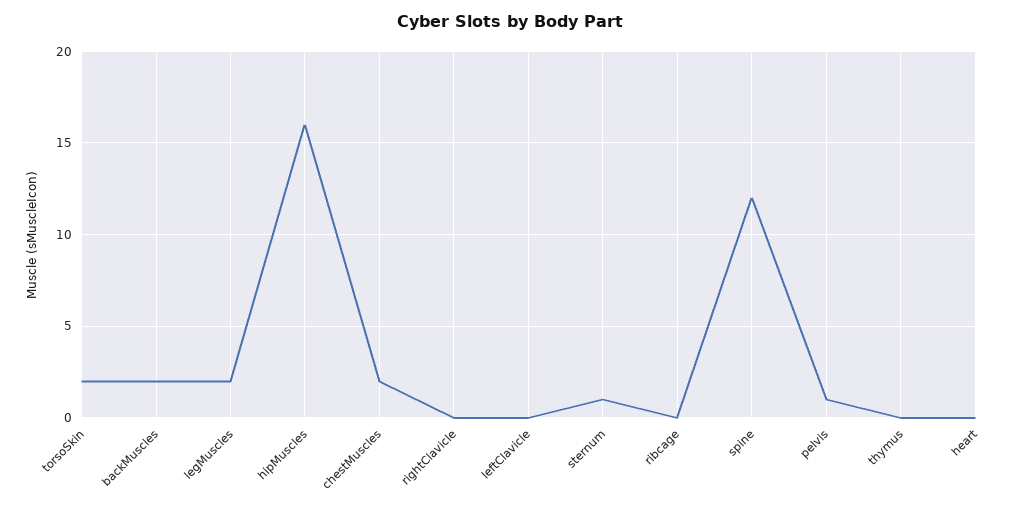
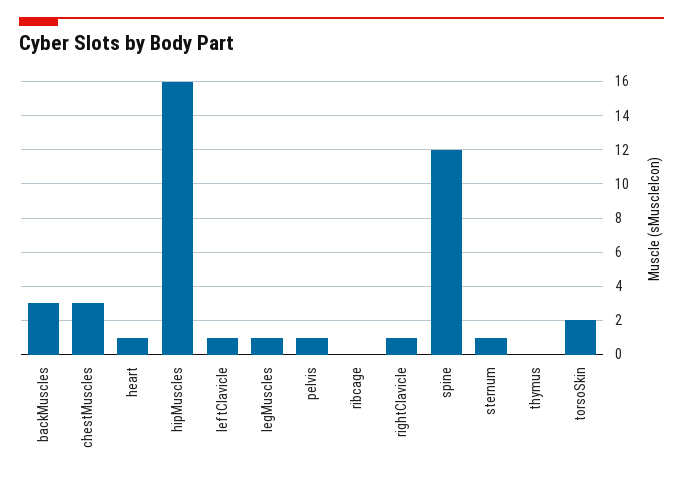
backMuscles: 2 -> 3
legMuscles: 2 -> 1
chestMuscles: 2 -> 3
rightClavicle: 0 -> 1
leftClavicle: 0 -> 1
heart: 0 -> 1

